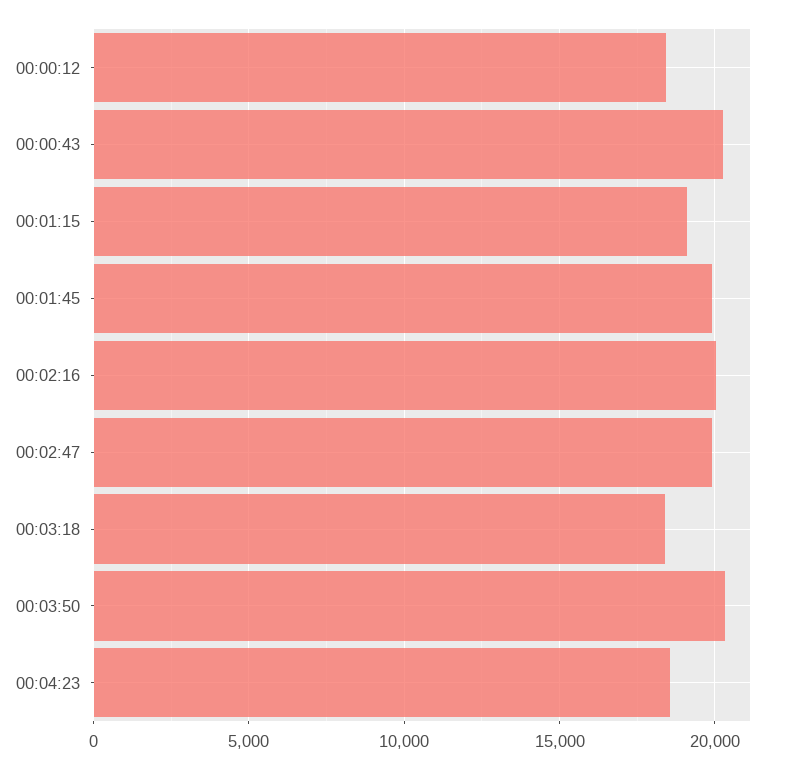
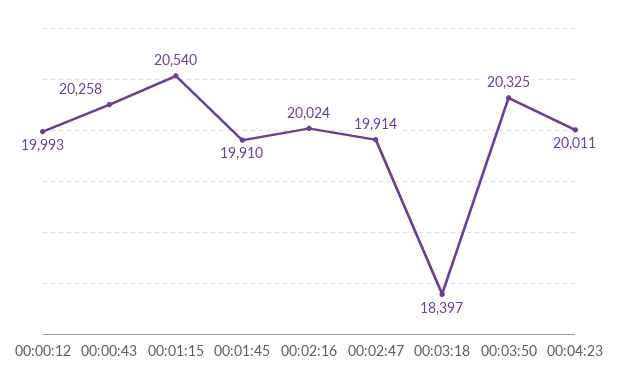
00:00:12: 18500 -> 19993
00:01:15: 19000 -> 20540
00:04:23: 18500 -> 20011

